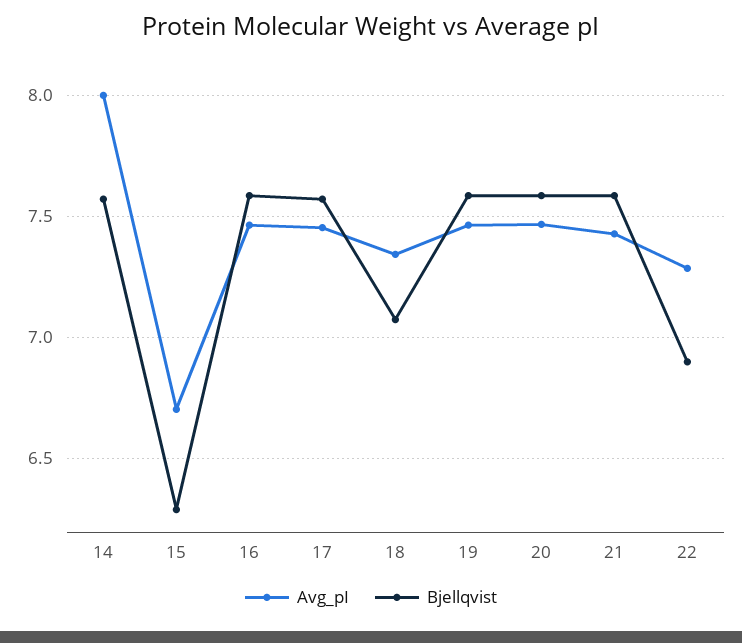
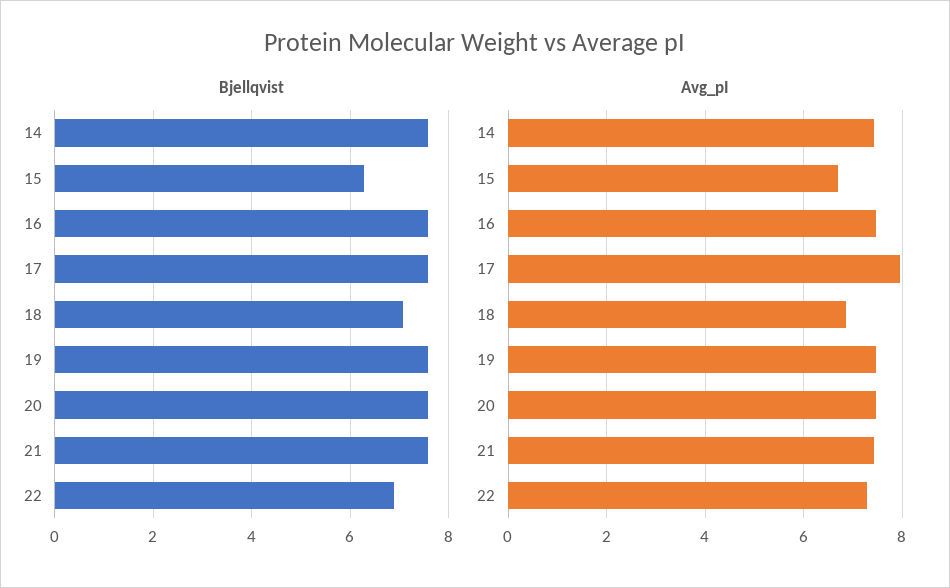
Avg_pI, 14: 8 -> 7.4
Avg_pI, 17: 7.45 -> 8
Avg_pI, 18: 7.35 -> 6.8

